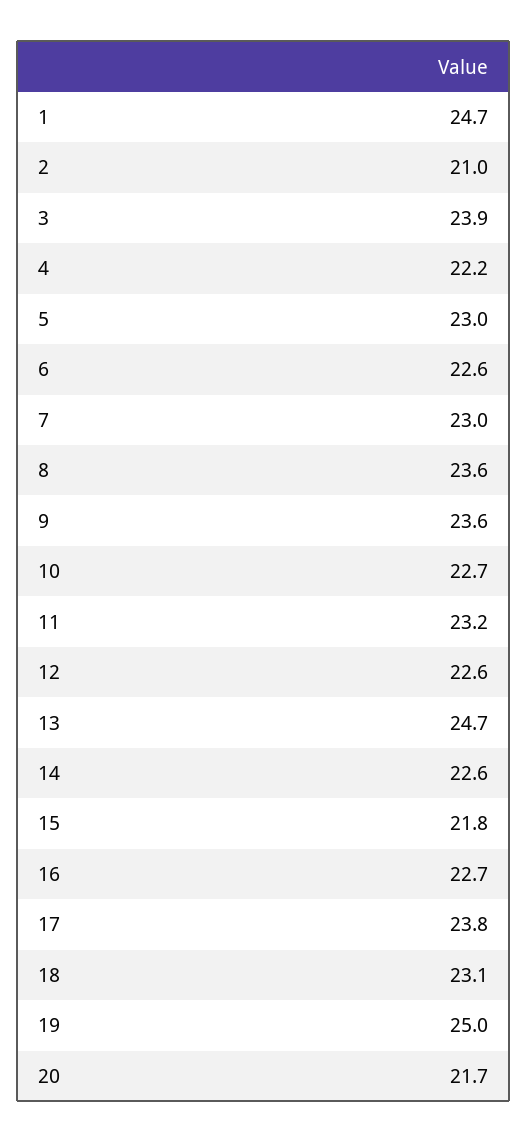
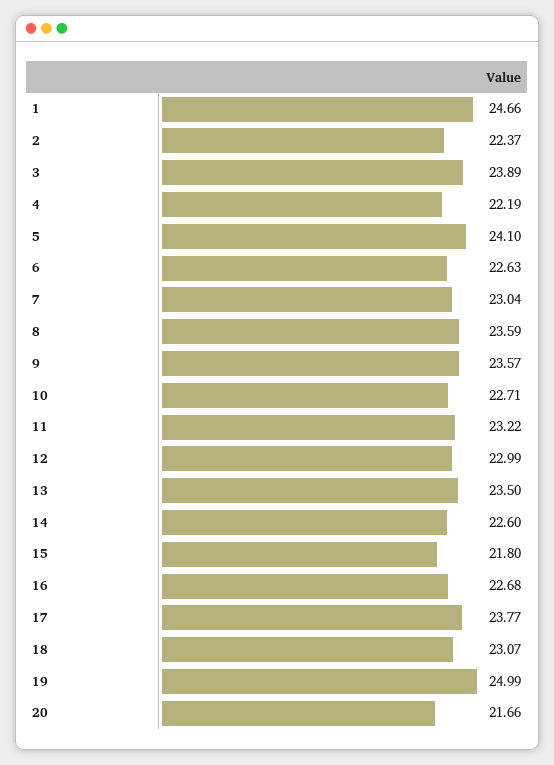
2: 21 -> 22.37
5: 23 -> 24.1
12: 22.6 -> 22.99
13: 24.7 -> 23.5

